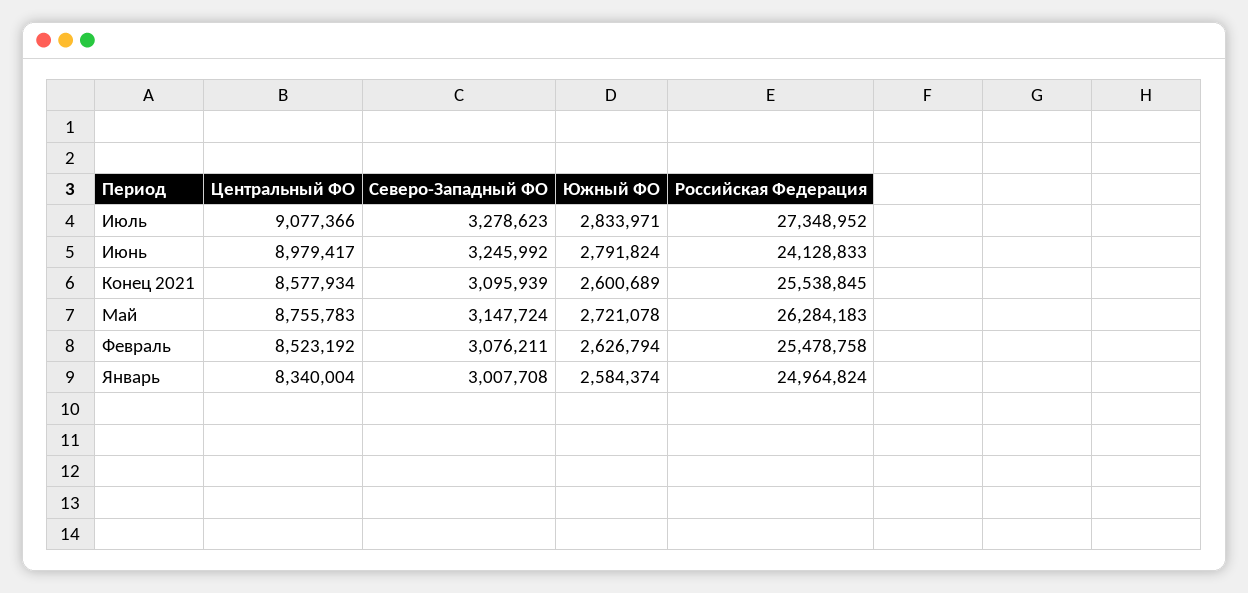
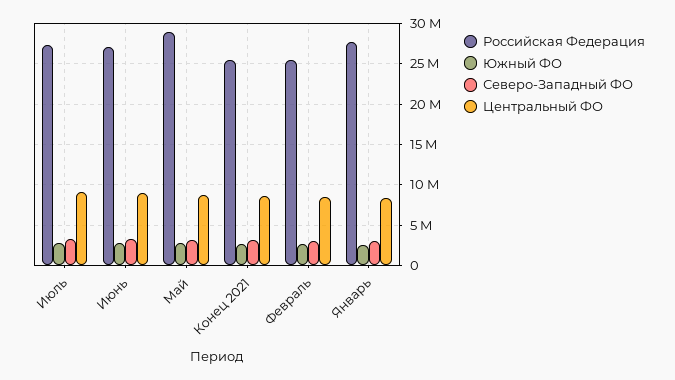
Российская Федерация, Июнь: 24128833 -> 27000000
Российская Федерация, Май: 26284183 -> 29000000
Российская Федерация, Январь: 24964824 -> 28000000

